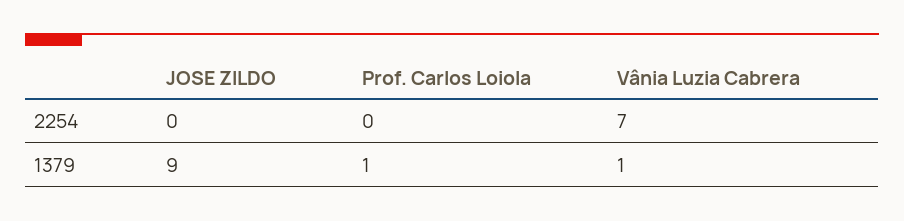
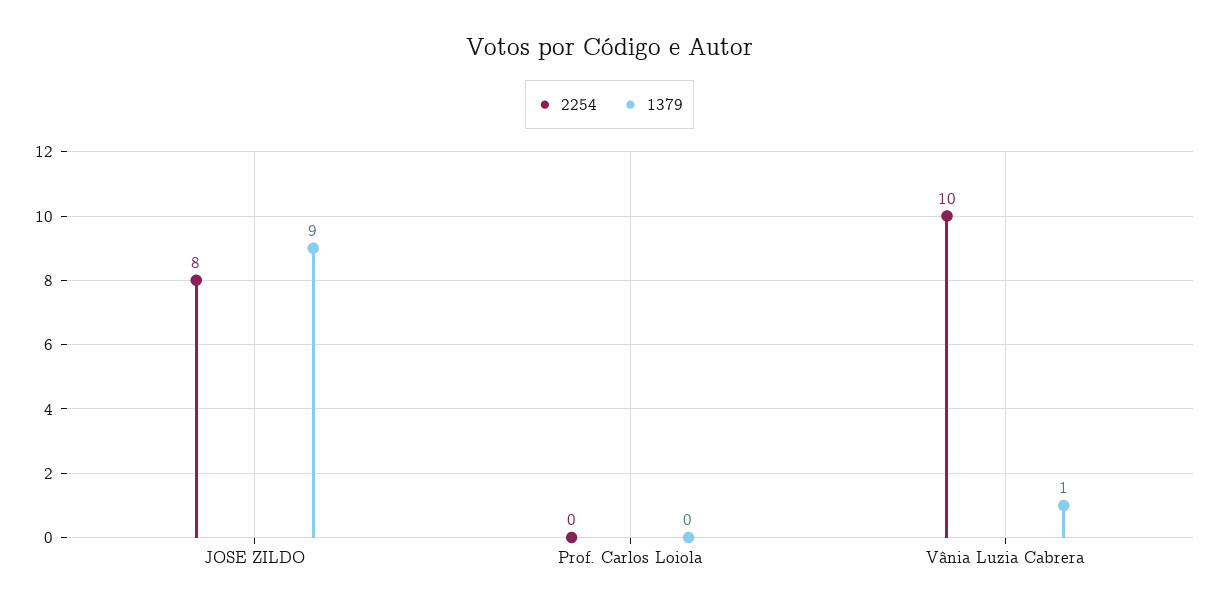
2254, JOSE ZILDO: 0 -> 8
2254, Vânia Luzia Cabrera: 7 -> 10
1379, Prof. Carlos Loiola: 1 -> 0

